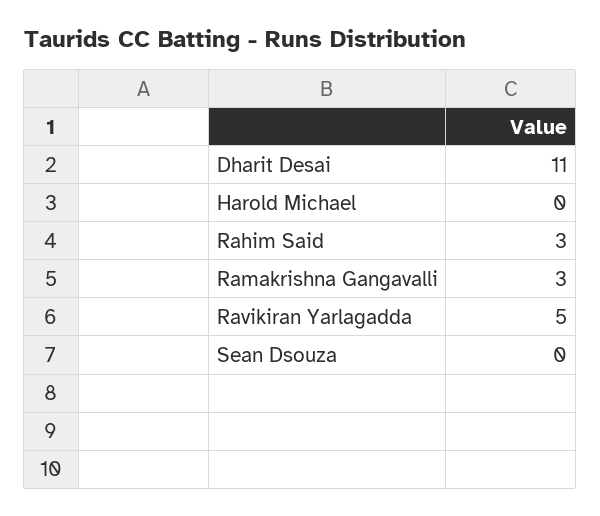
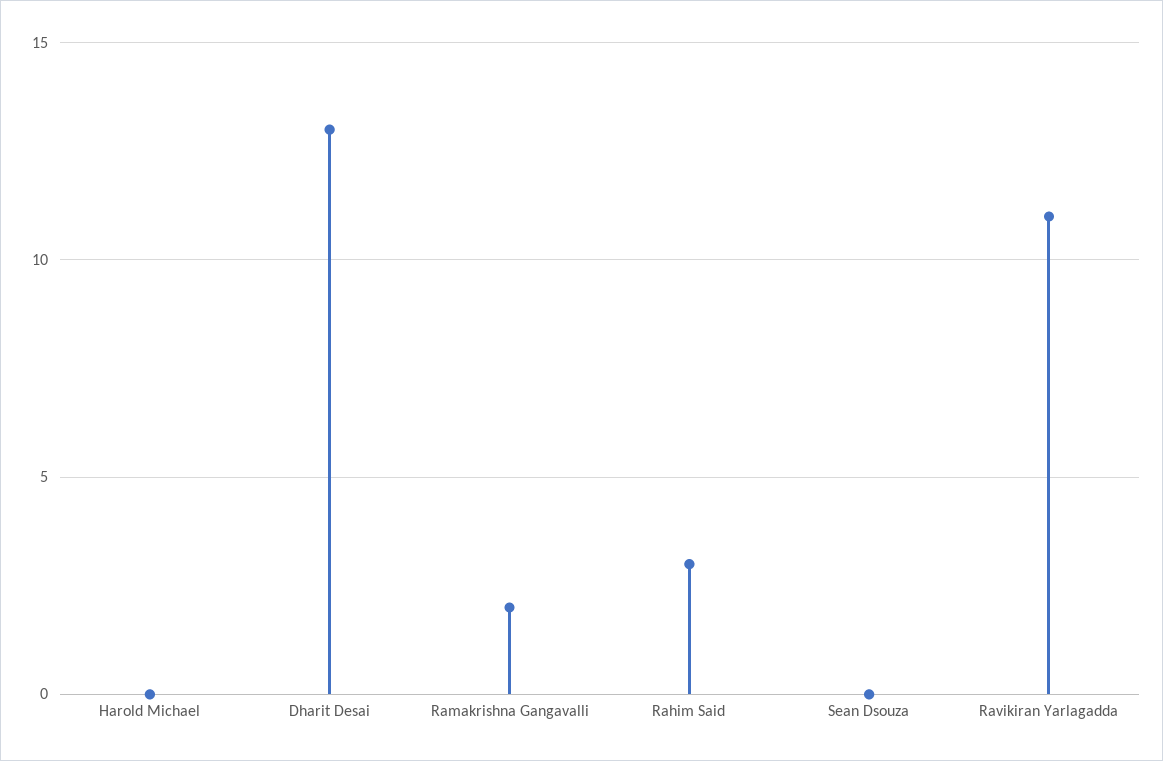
Dharit Desai: 11 -> 13
Ramakrishna Gangavalli: 3 -> 2
Ravikiran Yarlagadda: 5 -> 11

